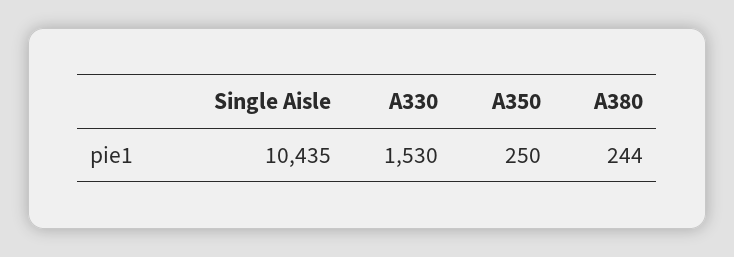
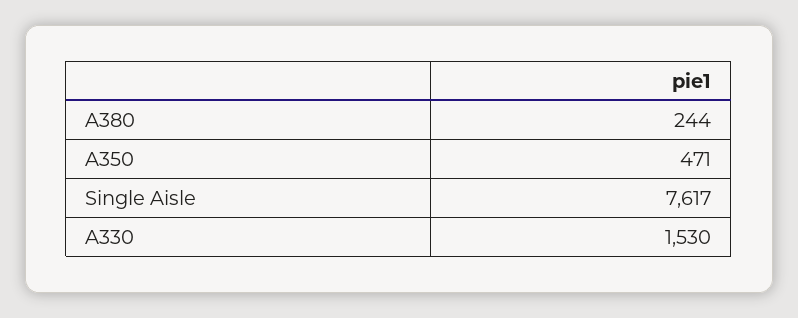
Single Aisle: 10435 -> 7617
A350: 250 -> 471

